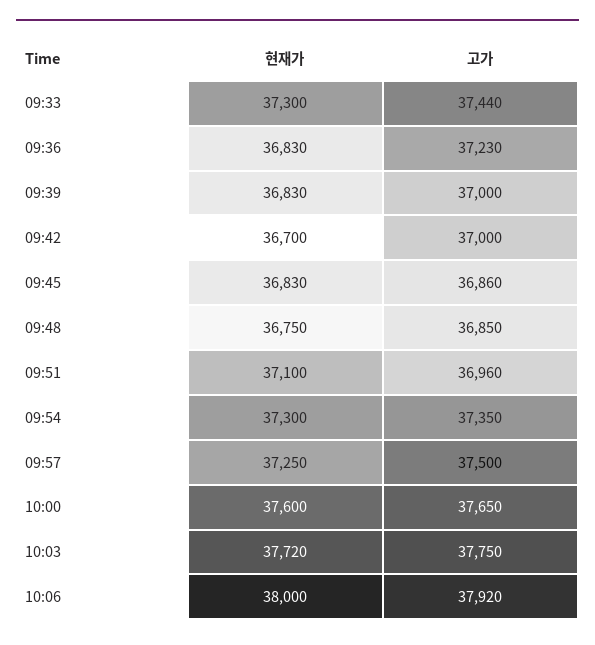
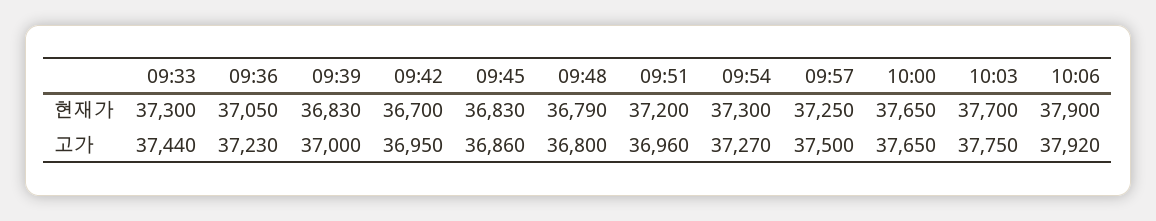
현재가, 09:36: 36830 -> 37050
고가, 09:42: 37000 -> 36950
현재가, 09:48: 36750 -> 36790
고가, 09:48: 36850 -> 36800
현재가, 09:51: 37100 -> 37200
고가, 09:54: 37350 -> 37270
현재가, 10:00: 37600 -> 37650
현재가, 10:03: 37720 -> 37700
현재가, 10:06: 38000 -> 37900

